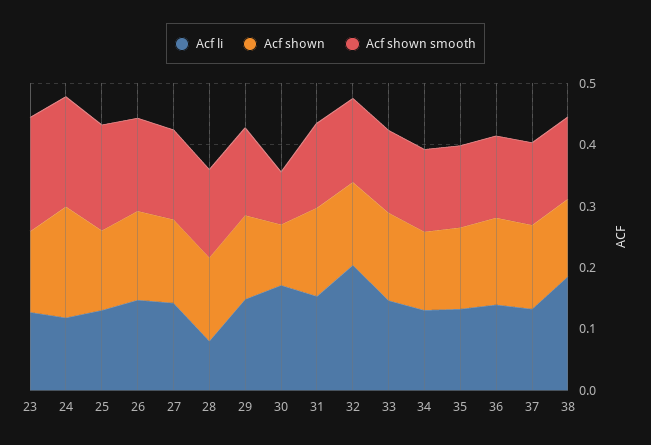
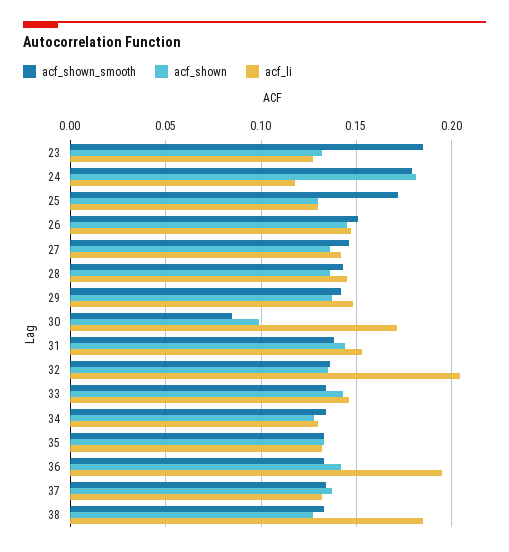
Acf li, 28: 0.08 -> 0.145
Acf li, 36: 0.14 -> 0.195

